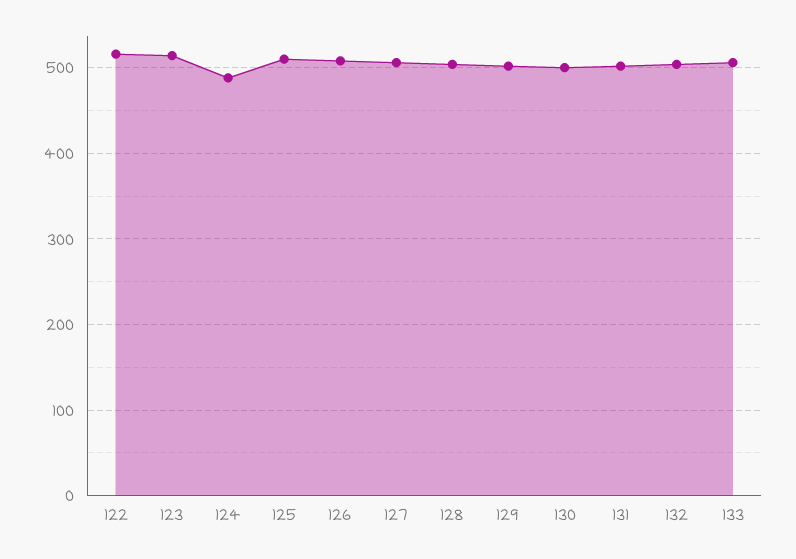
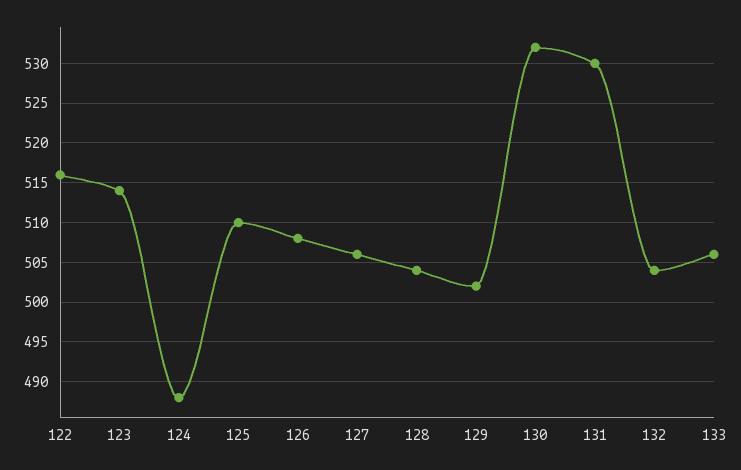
130: 500 -> 532
131: 500 -> 530

